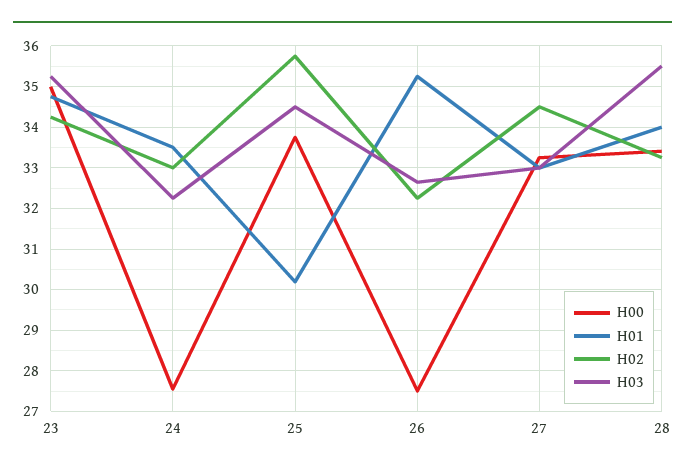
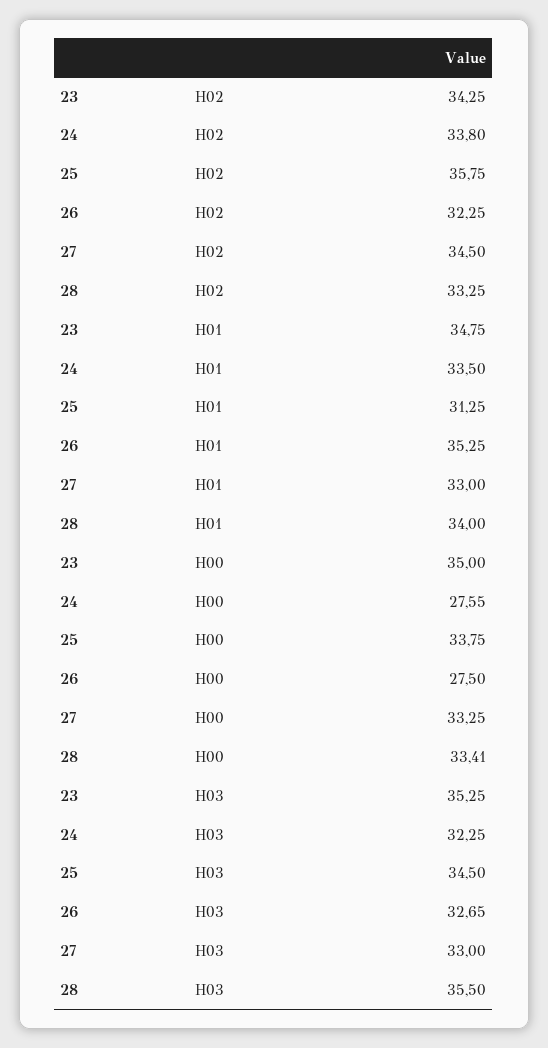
H02, 24: 33 -> 33.8
H01, 25: 30.2 -> 31.25

